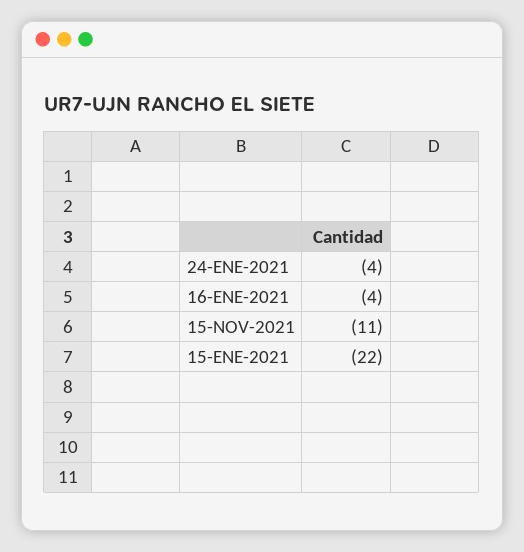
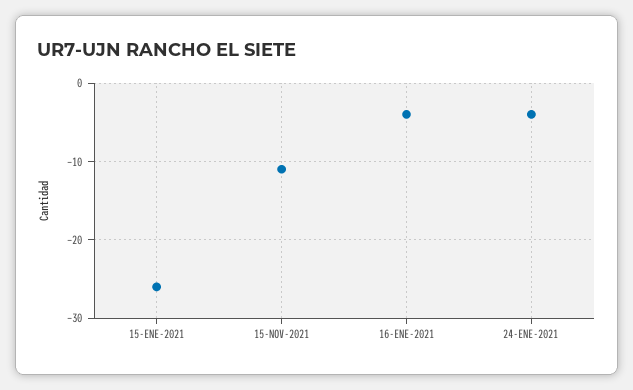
15-ENE-2021: -22 -> -26

